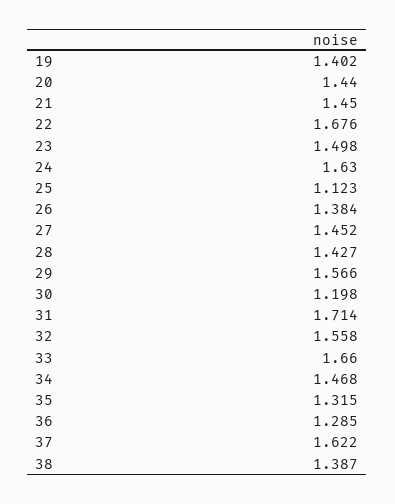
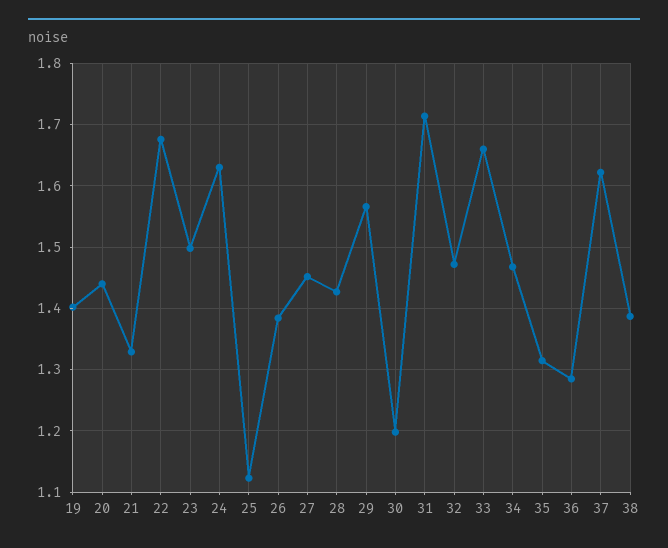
21: 1.45 -> 1.33
32: 1.558 -> 1.47

